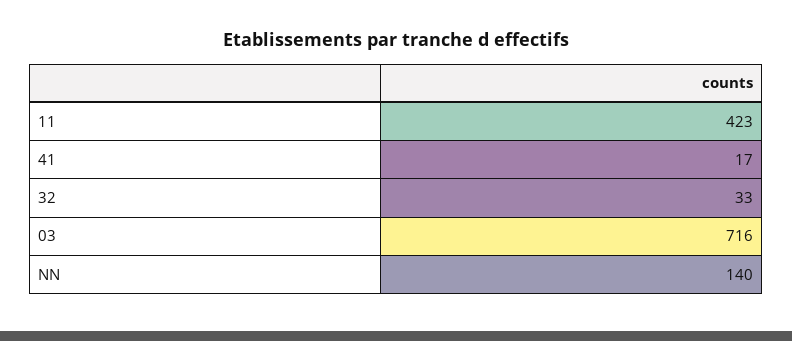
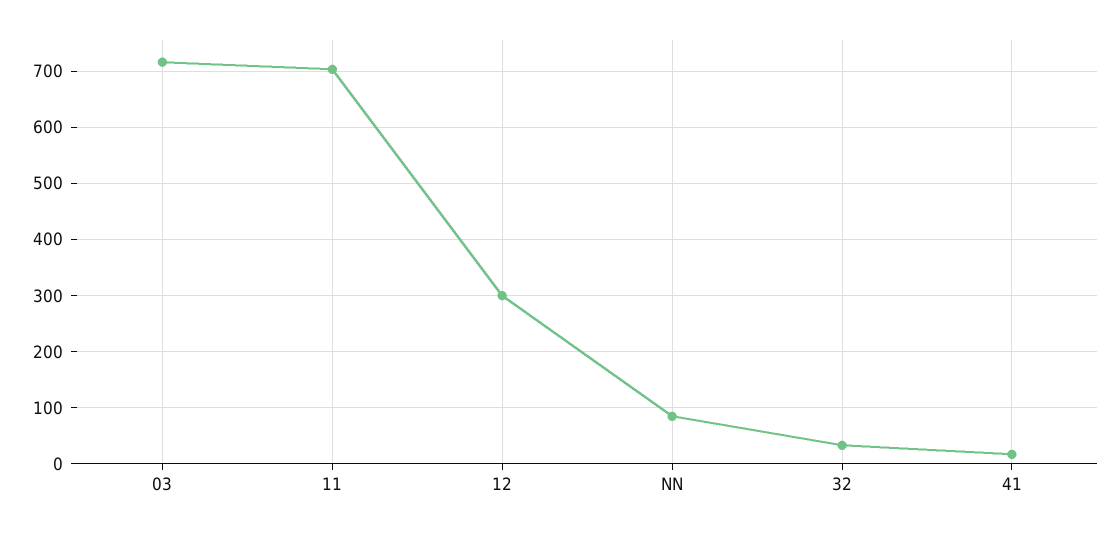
11: 423 -> 700
NN: 140 -> 80
12: none -> 300

